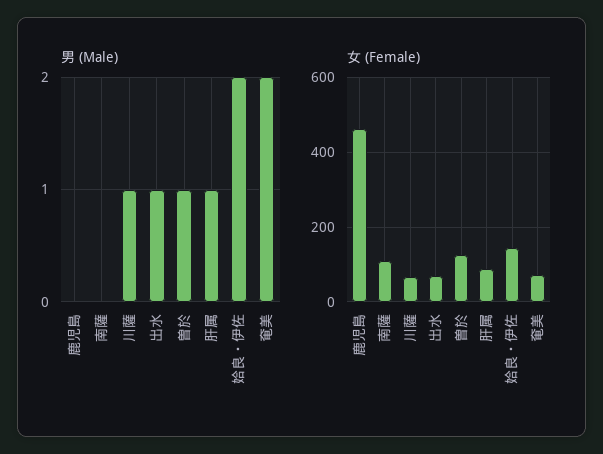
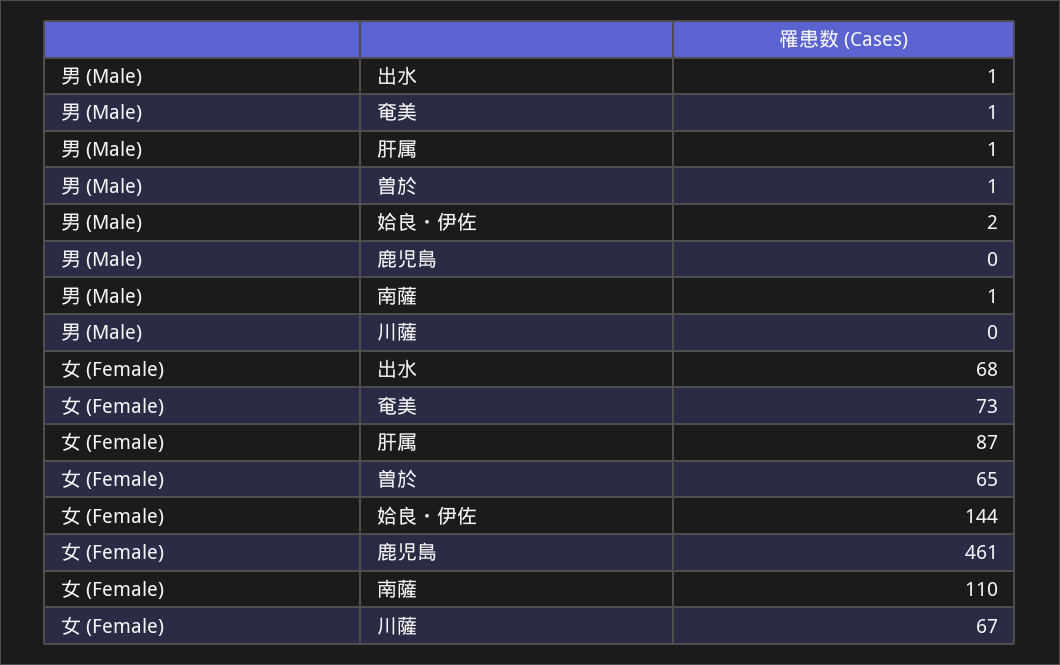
男 (Male), 南薩: 0 -> 1
男 (Male), 川薩: 1 -> 0
男 (Male), 奄美: 2 -> 1
女 (Female), 曽於: 120 -> 65

